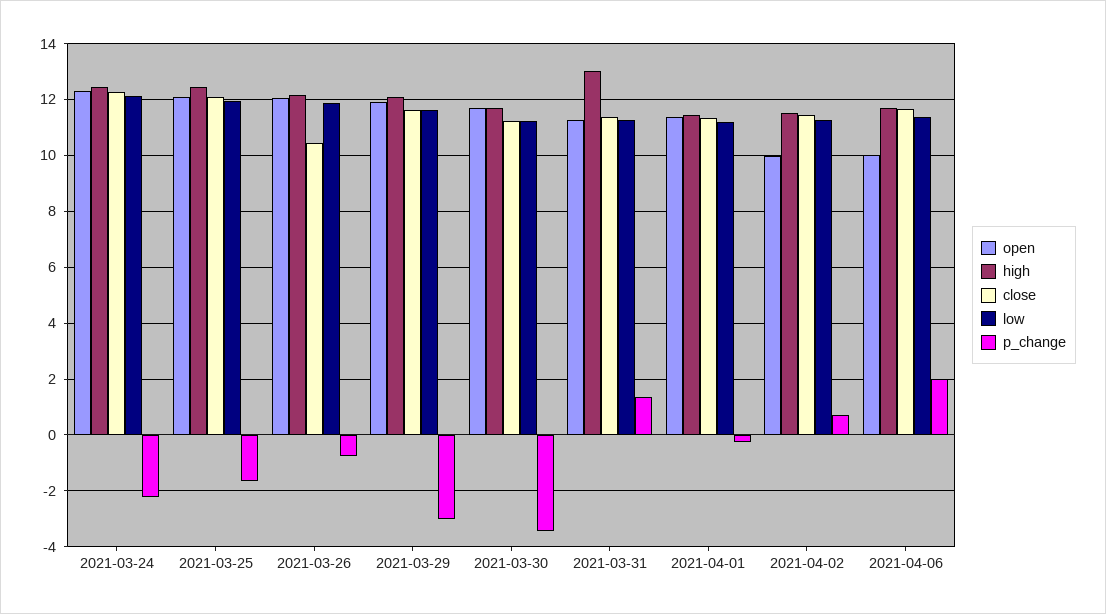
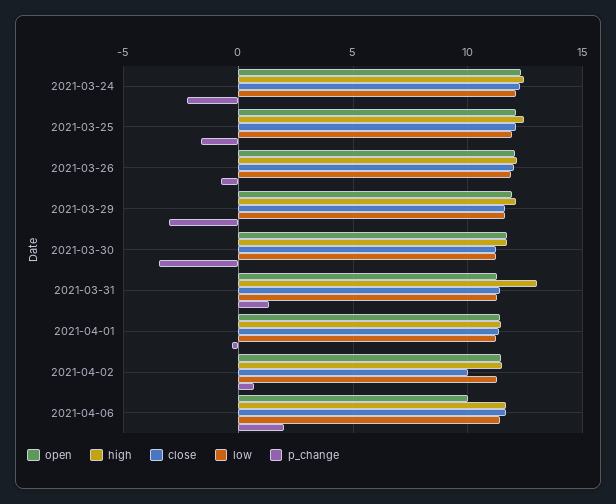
close, 2021-03-26: 10.5 -> 12
open, 2021-04-02: 10 -> 11.5
close, 2021-04-02: 11.5 -> 10

